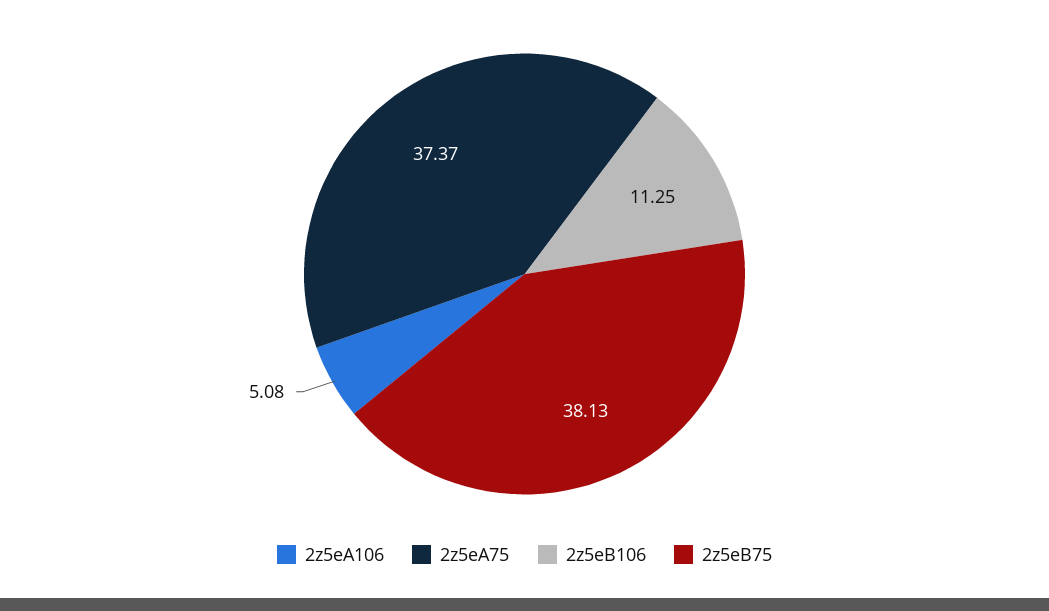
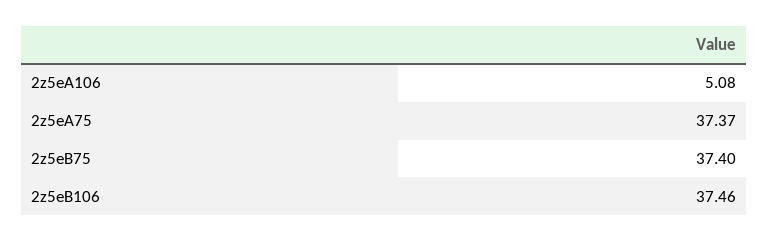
2z5eB106: 11.25 -> 37.46
2z5eB75: 38.13 -> 37.4

